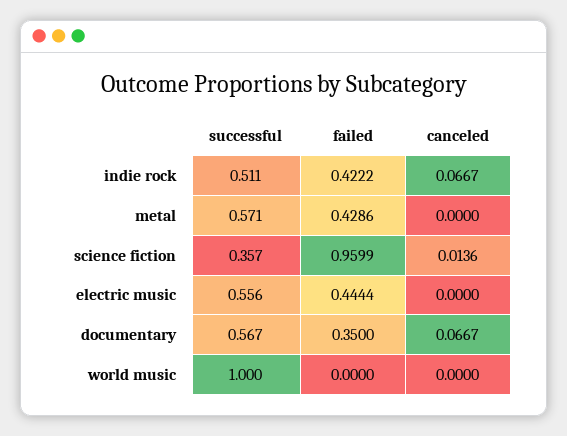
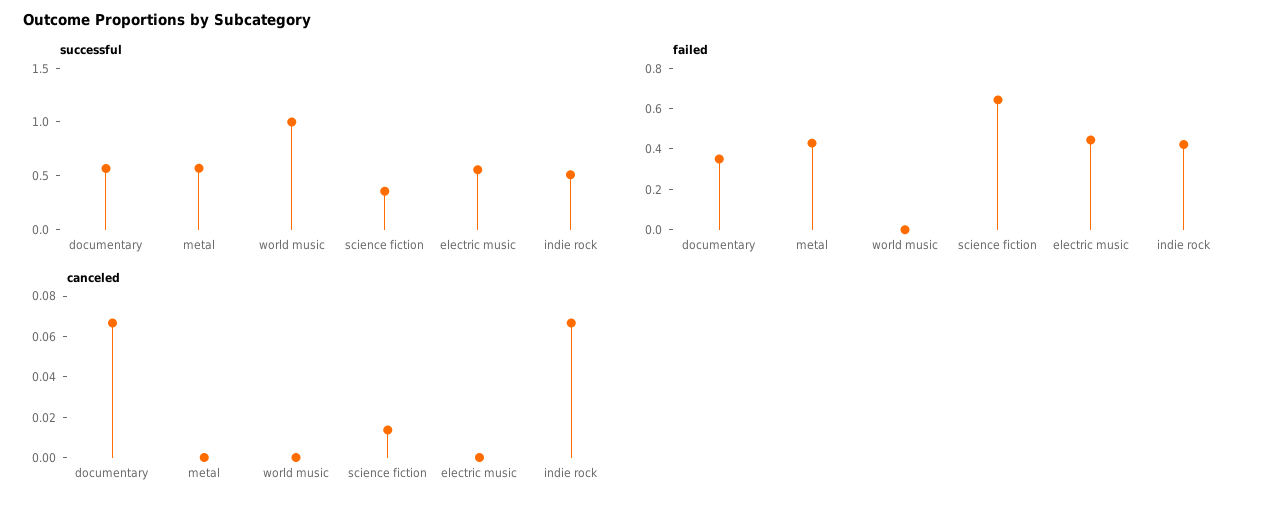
failed, science fiction: 0.9599 -> 0.65

